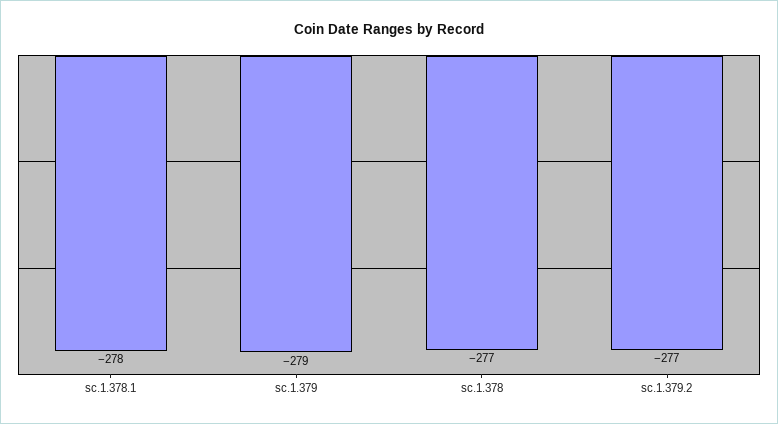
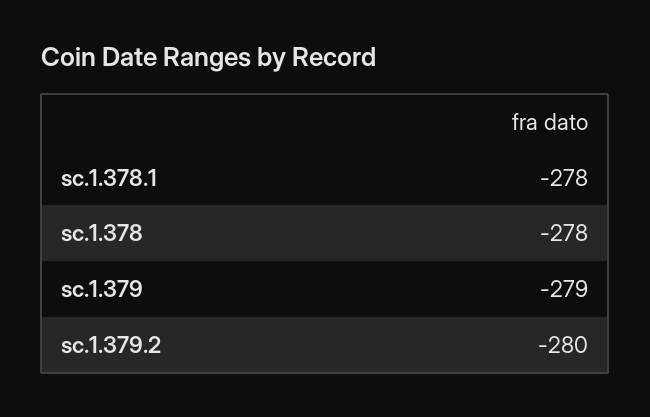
sc.1.378: -277 -> -278
sc.1.379.2: -277 -> -280

